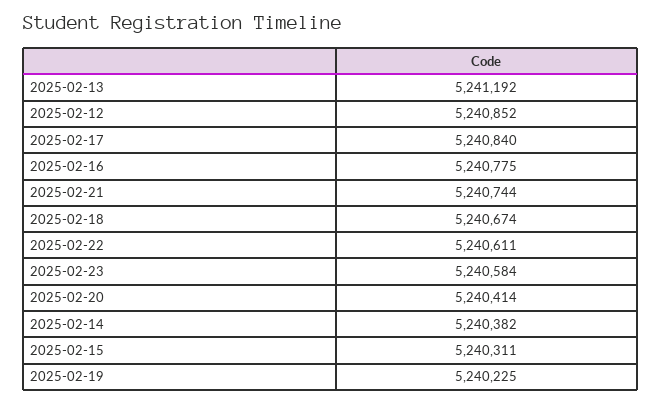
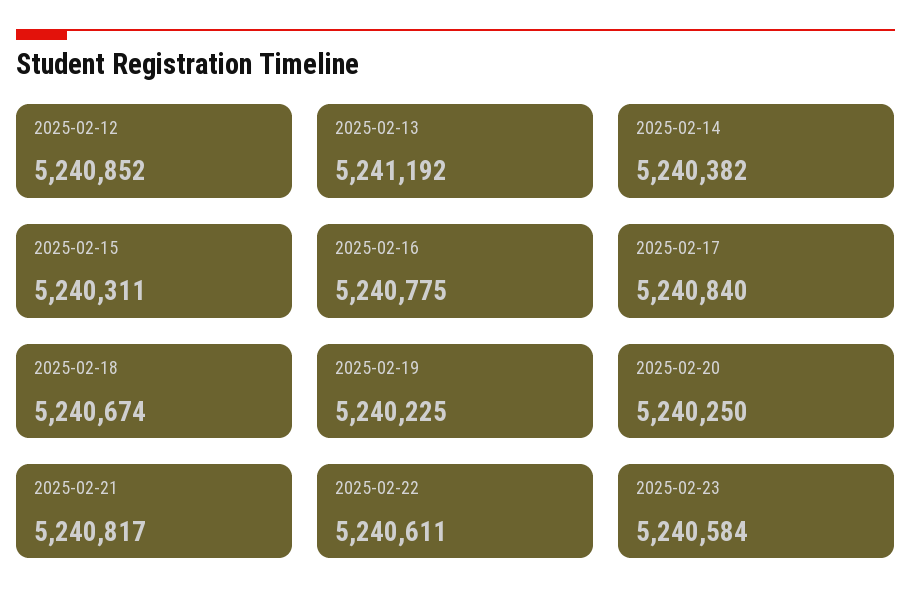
2025-02-21: 5240744 -> 5240817
2025-02-20: 5240414 -> 5240250

